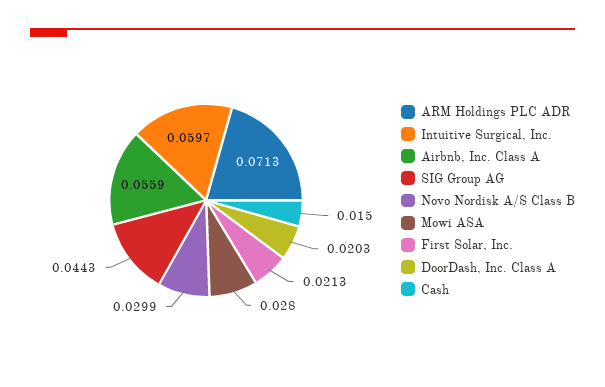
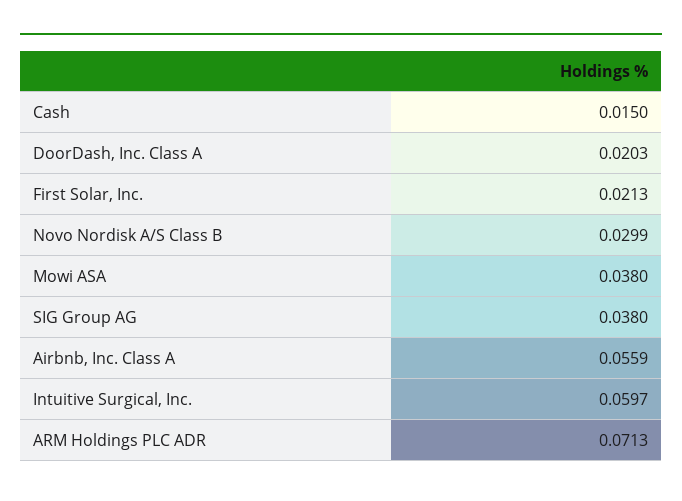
SIG Group AG: 0.0443 -> 0.038
Mowi ASA: 0.028 -> 0.038

